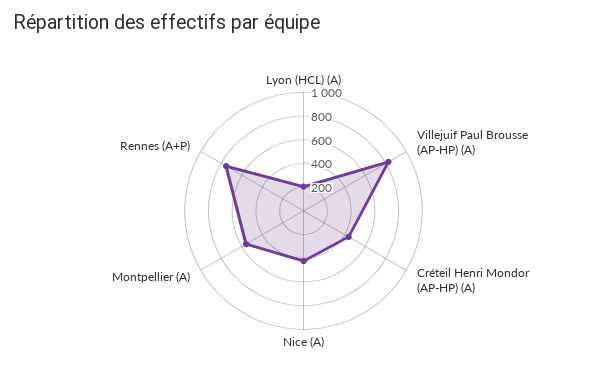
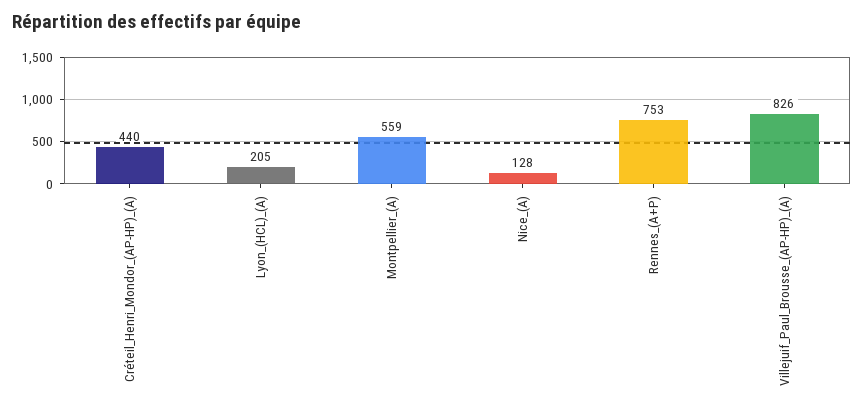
Nice (A): 400 -> 128

